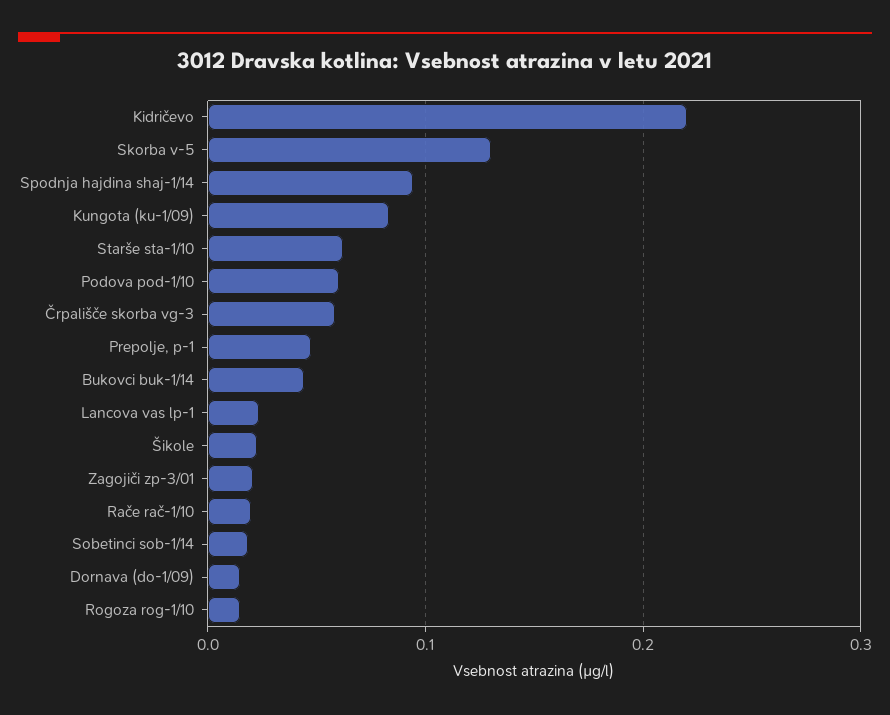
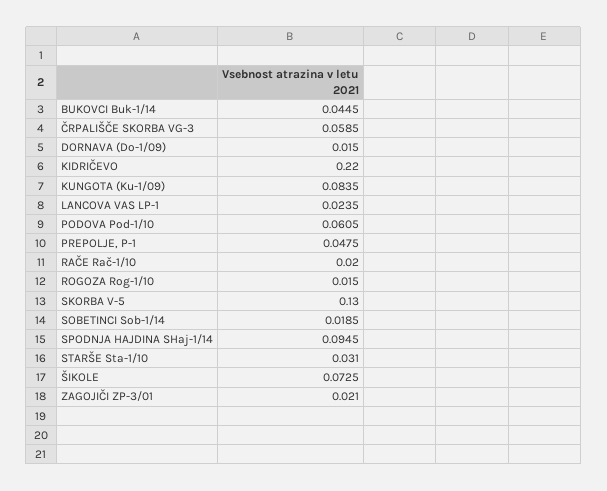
Starše sta-1/10: 0.06 -> 0.031
Šikole: 0.02 -> 0.0725

